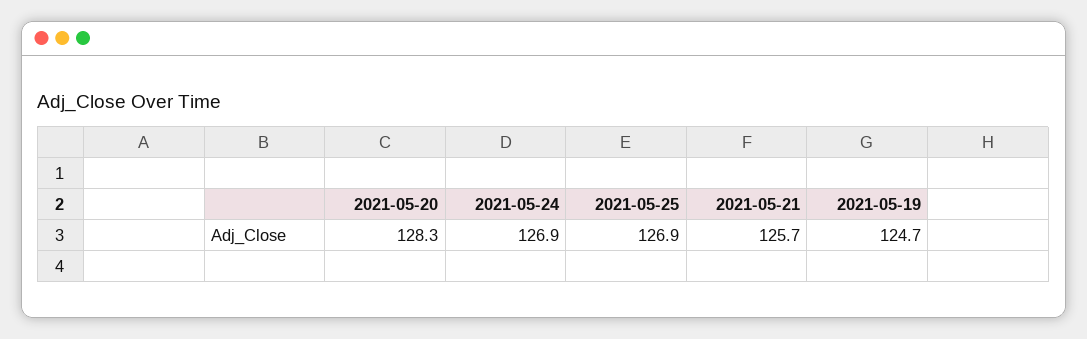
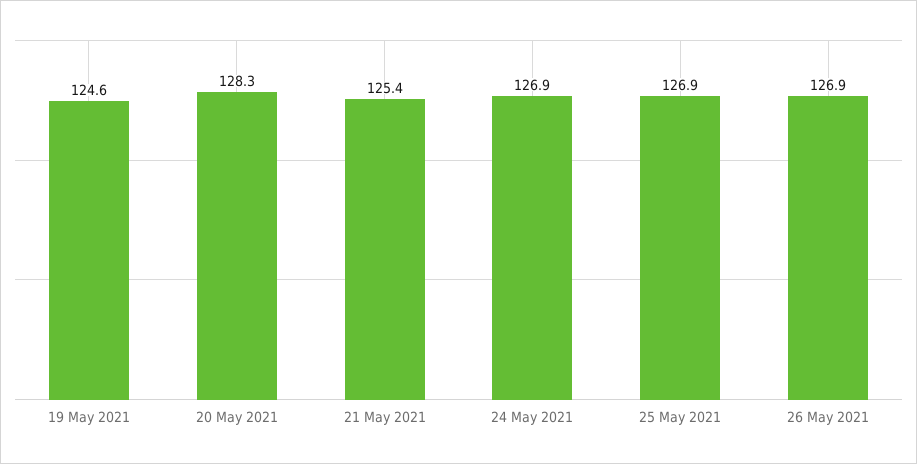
2021-05-21: 125.7 -> 125.4
2021-05-19: 124.7 -> 124.6
26 May 2021: none -> 126.9

